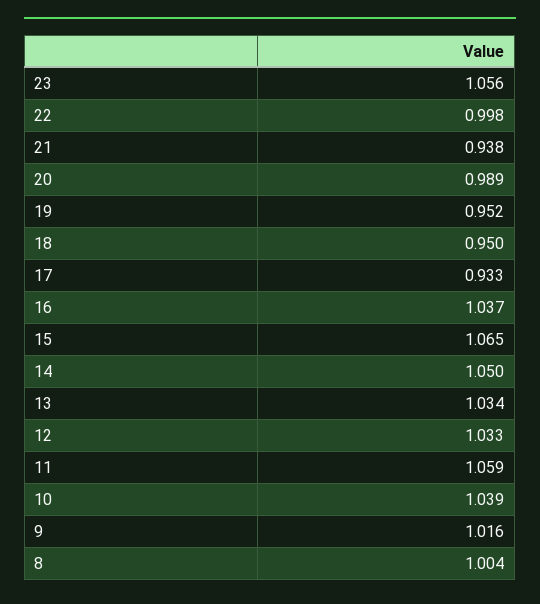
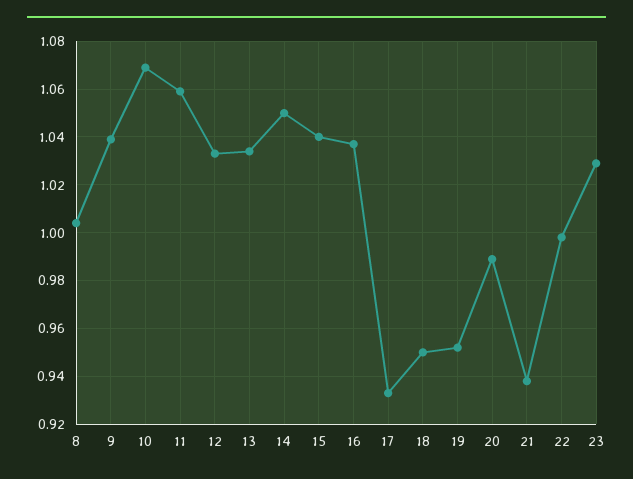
23: 1.056 -> 1.03
15: 1.065 -> 1.04
10: 1.039 -> 1.07
9: 1.016 -> 1.04

